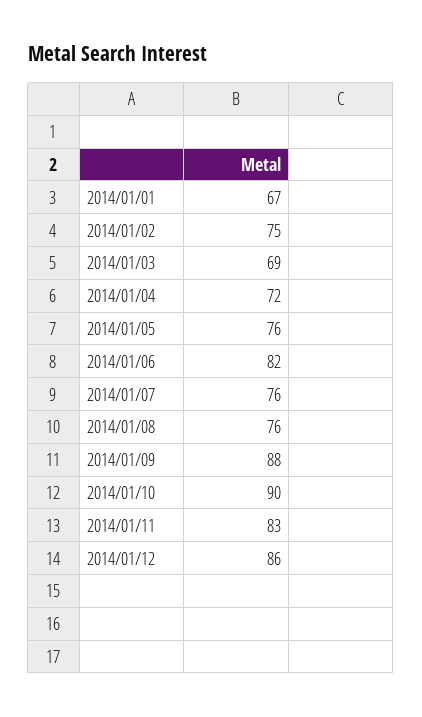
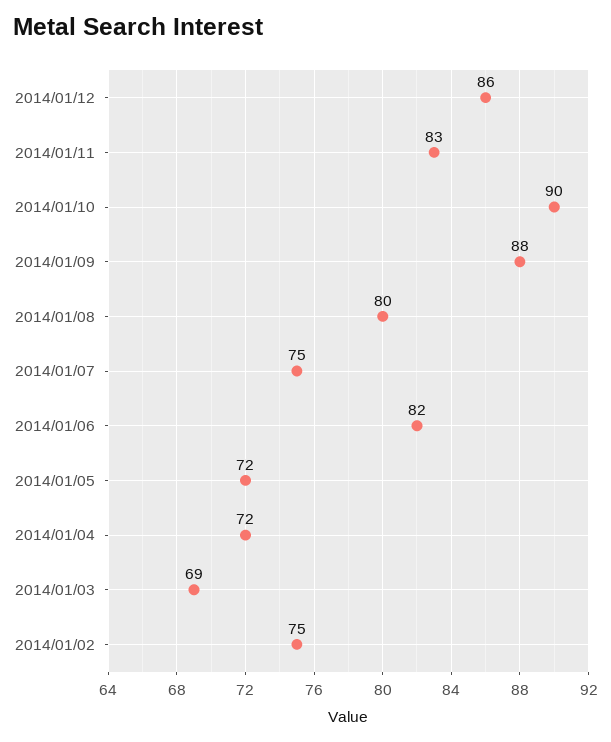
2014/01/01: 67 -> none
2014/01/05: 76 -> 72
2014/01/07: 76 -> 75
2014/01/08: 76 -> 80

